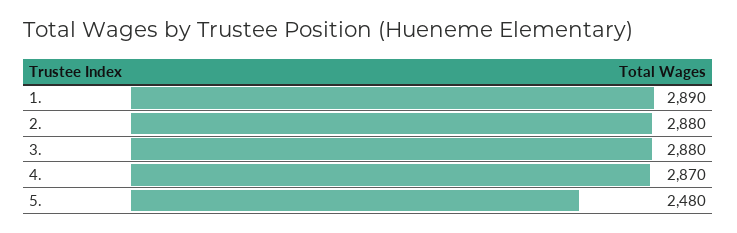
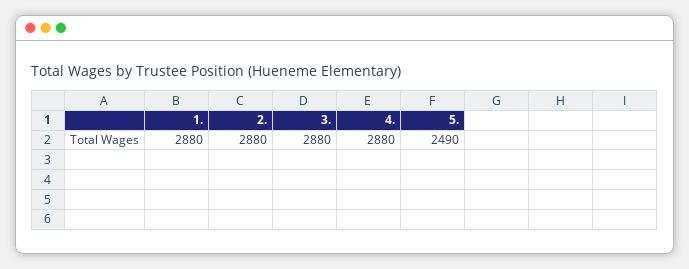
1.: 2890 -> 2880
4.: 2870 -> 2880
5.: 2480 -> 2490

